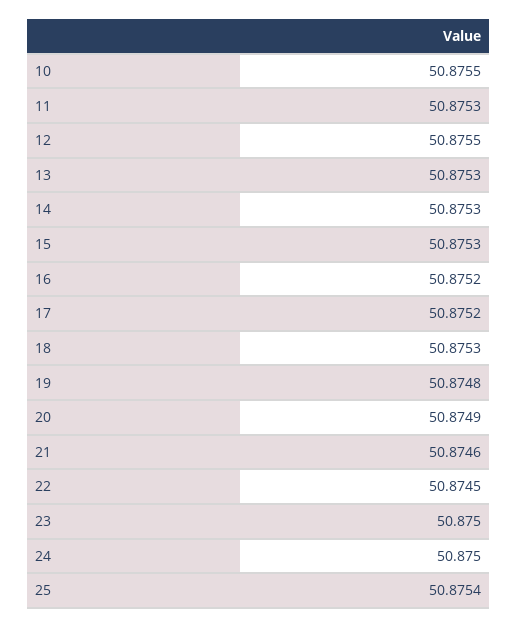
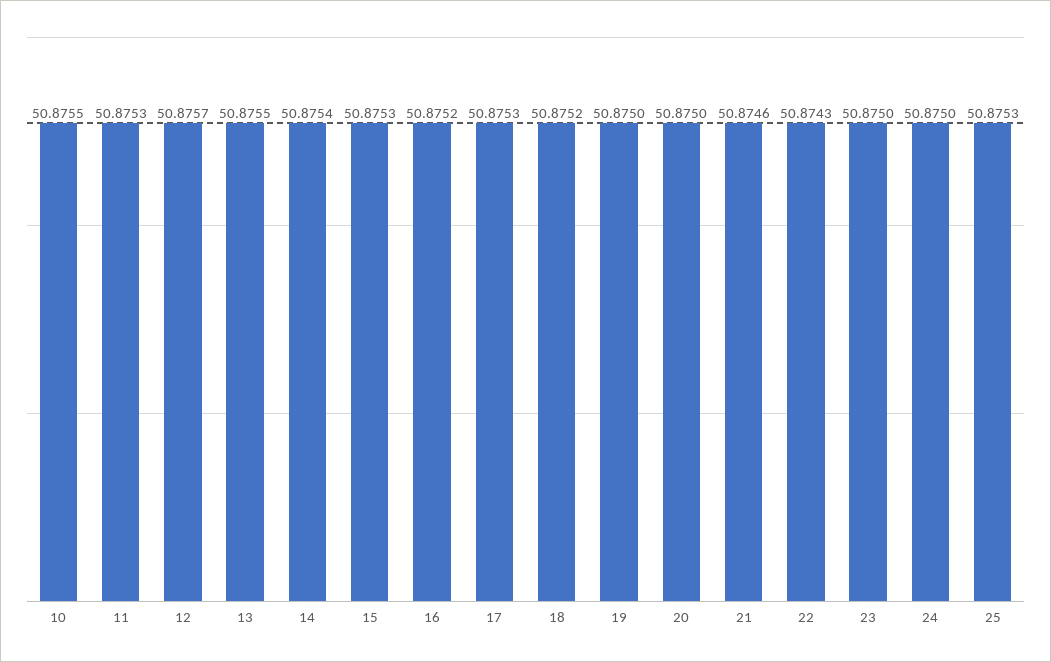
12: 50.8755 -> 50.8757
13: 50.8753 -> 50.8755
14: 50.8753 -> 50.8754
17: 50.8752 -> 50.8753
18: 50.8753 -> 50.8752
19: 50.8748 -> 50.875
20: 50.8749 -> 50.875
22: 50.8745 -> 50.8743
25: 50.8754 -> 50.8753

